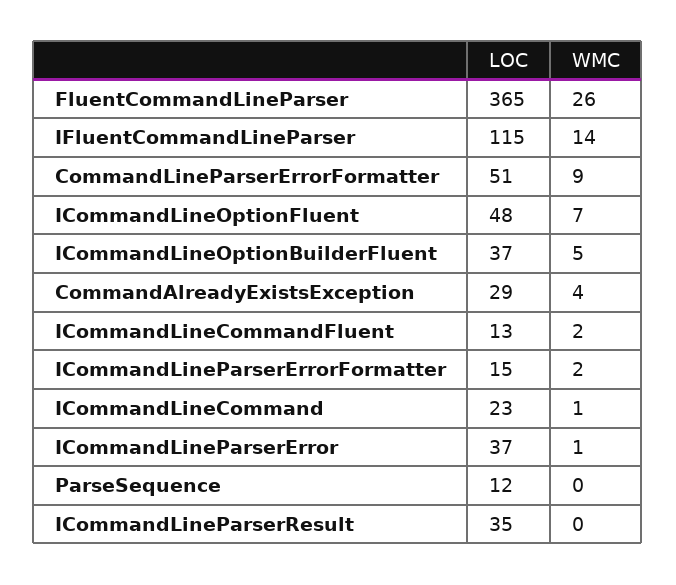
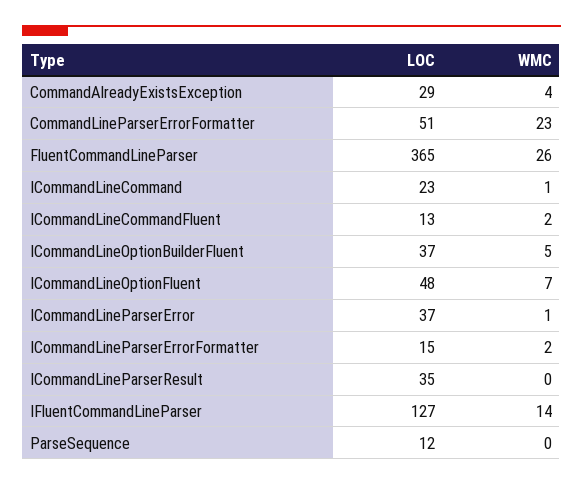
LOC, IFluentCommandLineParser: 115 -> 127
WMC, CommandLineParserErrorFormatter: 9 -> 23

